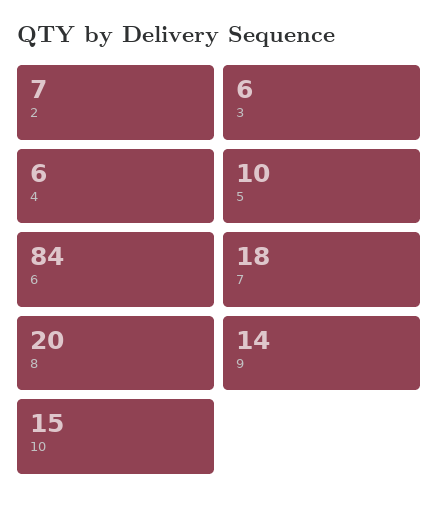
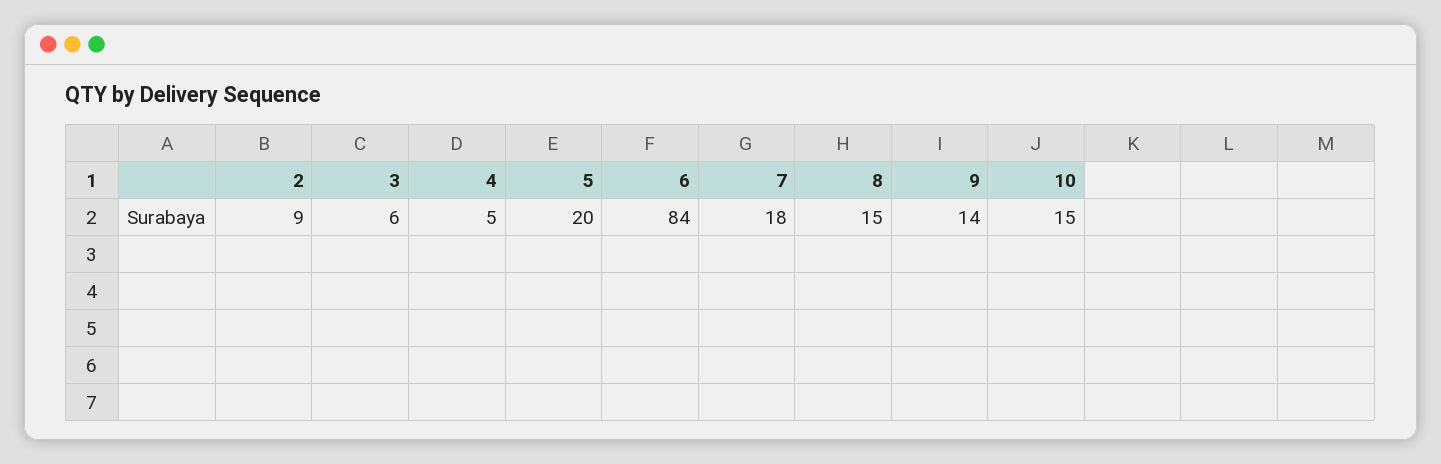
2: 7 -> 9
4: 6 -> 5
5: 10 -> 20
8: 20 -> 15

